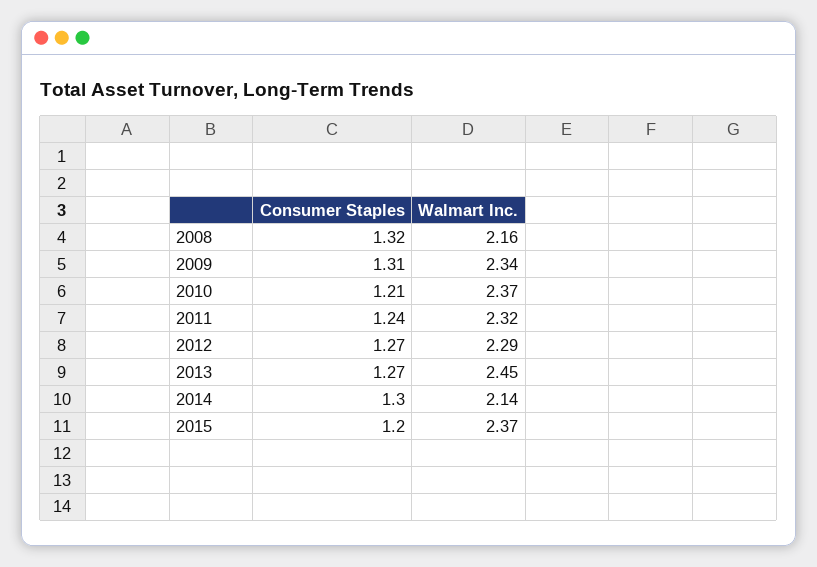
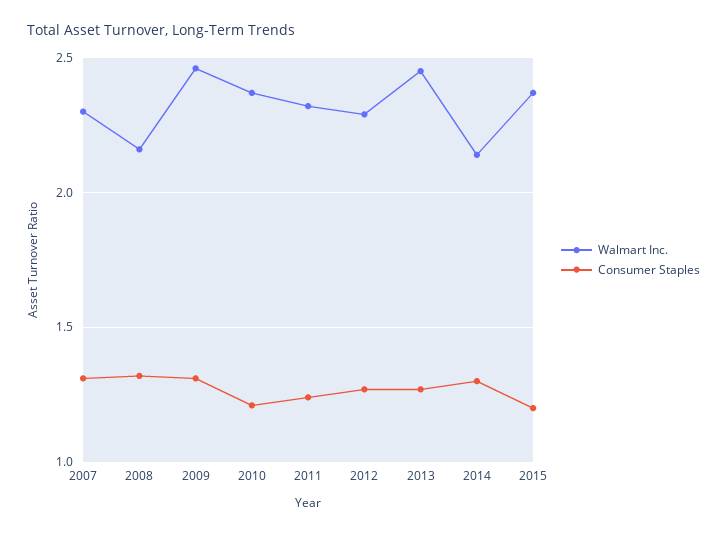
Walmart Inc., 2009: 2.34 -> 2.45
Walmart Inc., 2007: none -> 2.3
Consumer Staples, 2007: none -> 1.3

